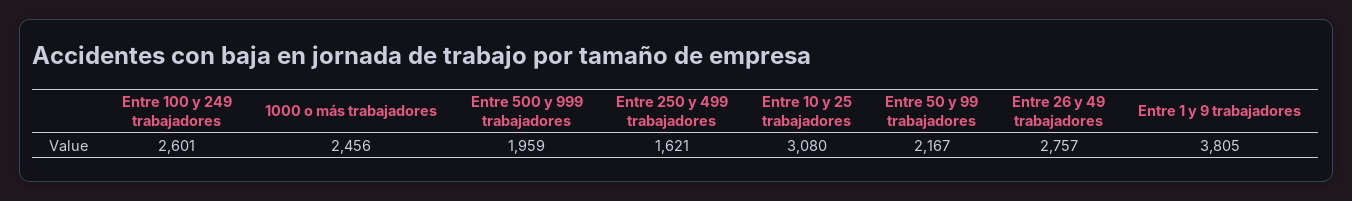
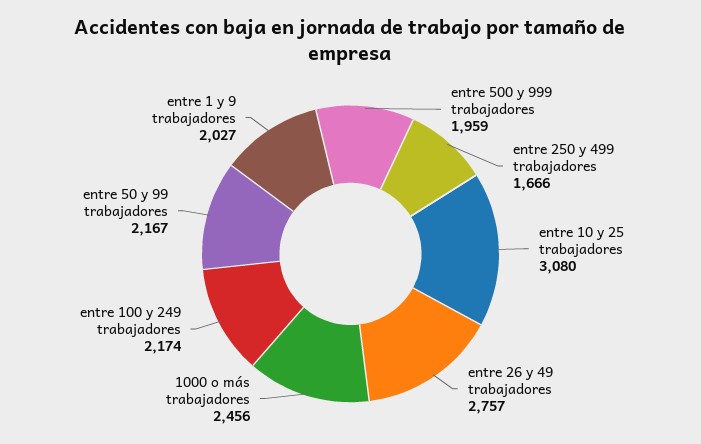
Entre 100 y 249 trabajadores: 2601 -> 2174
Entre 250 y 499 trabajadores: 1621 -> 1666
Entre 1 y 9 trabajadores: 3805 -> 2027

